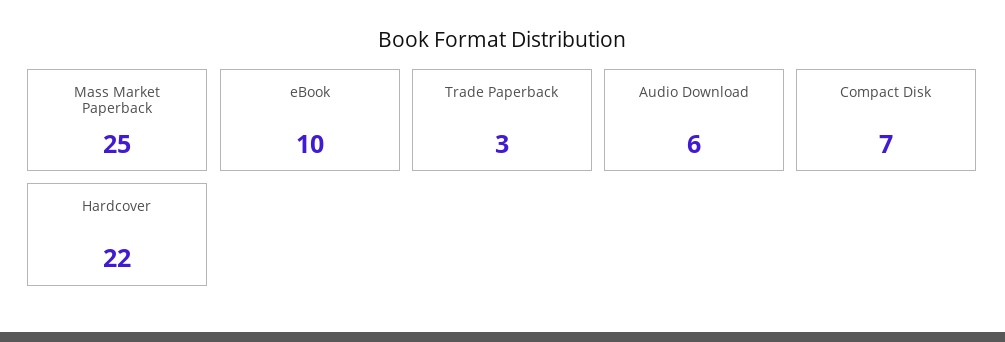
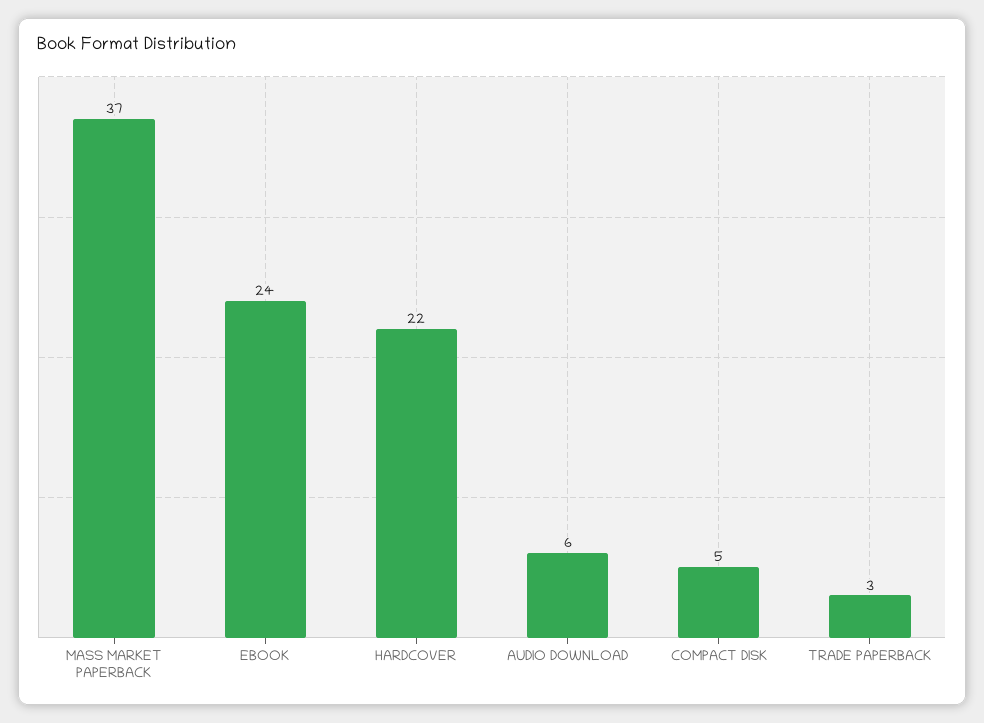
Mass Market Paperback: 25 -> 37
eBook: 10 -> 24
Compact Disk: 7 -> 5

